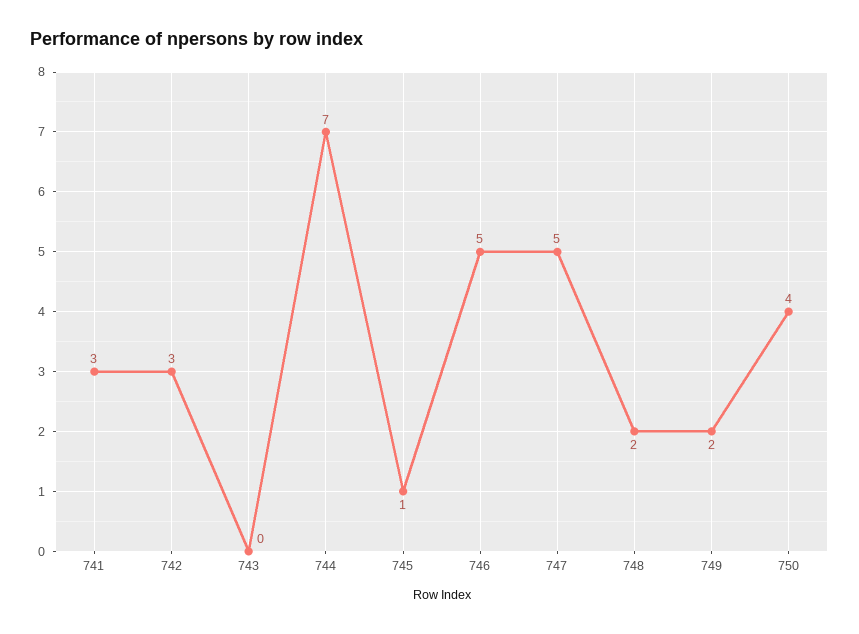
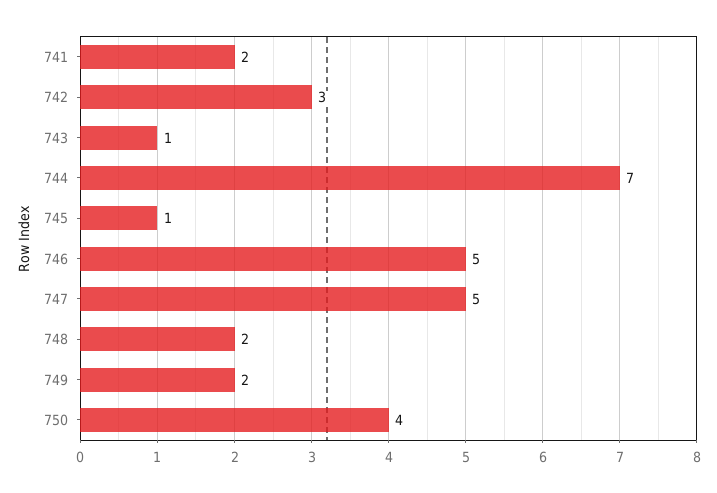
741: 3 -> 2
743: 0 -> 1

